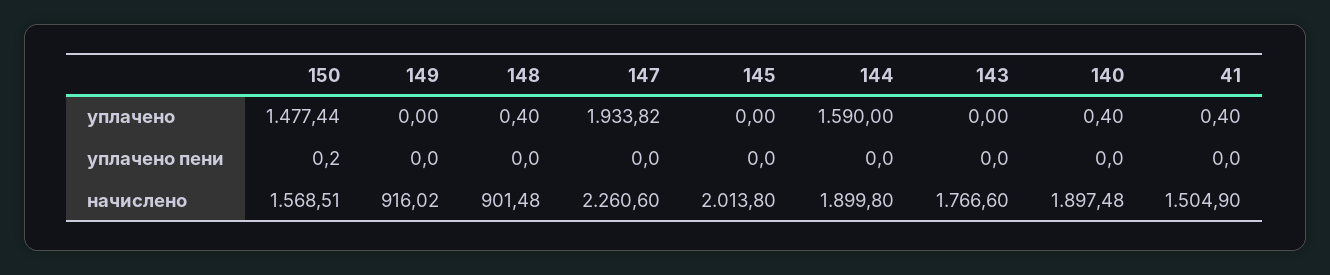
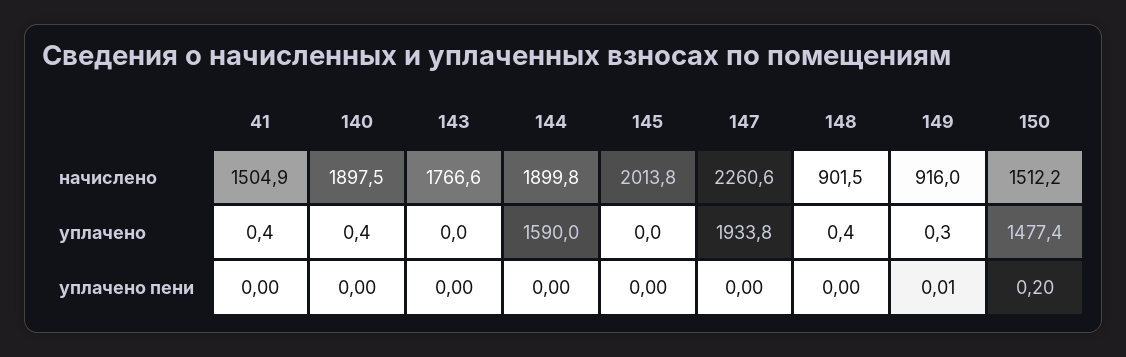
149, уплачено: 0 -> 0.3
149, уплачено пени: 0 -> 0.01
150, начислено: 1568.51 -> 1512.2

